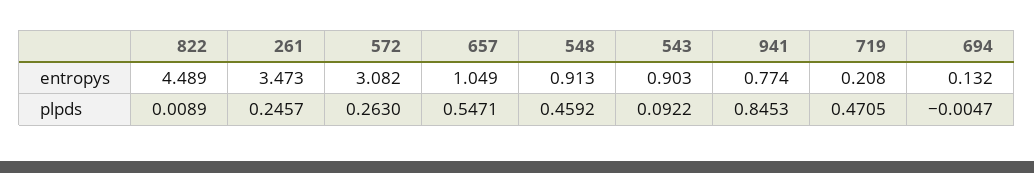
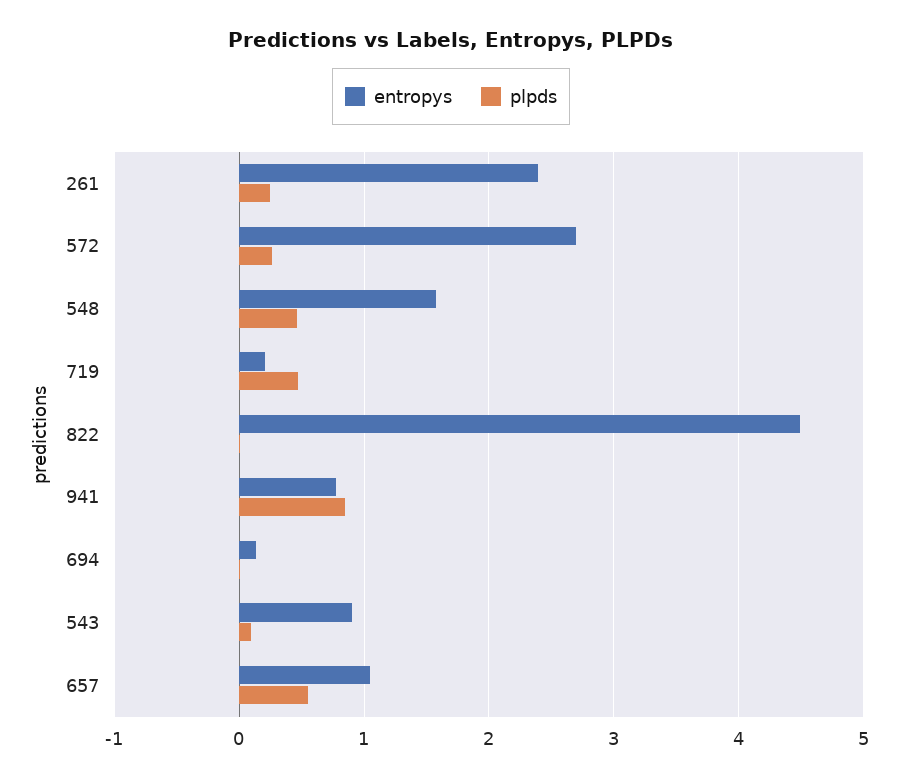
entropys, 261: 3.473 -> 2.4
entropys, 572: 3.082 -> 2.7
entropys, 548: 0.913 -> 1.6

